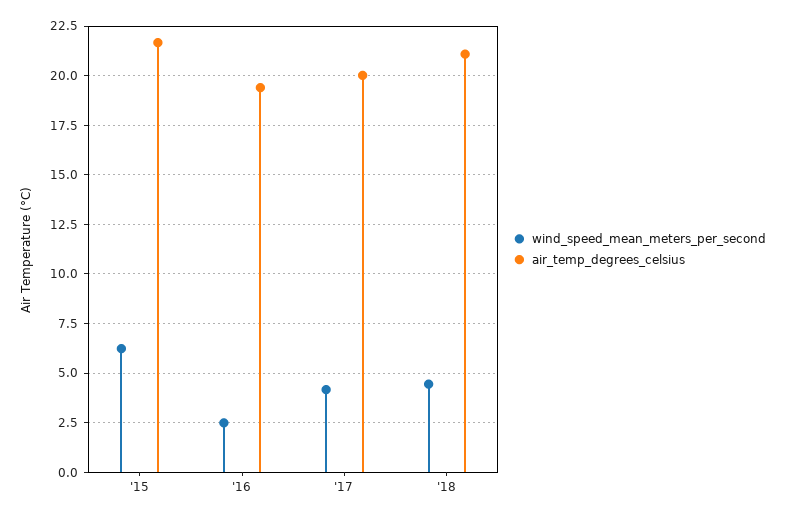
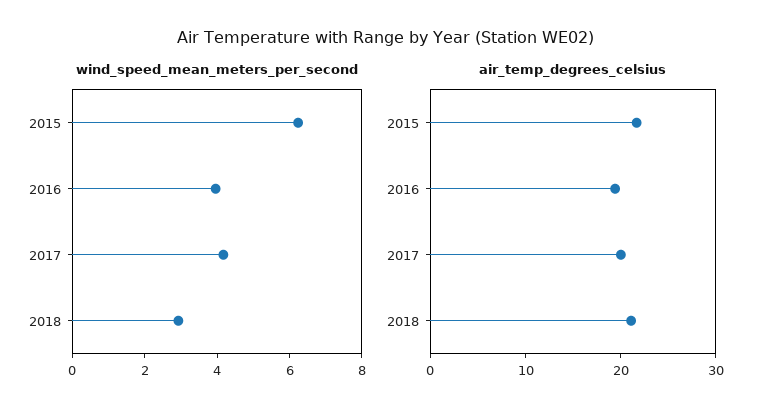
wind_speed_mean_meters_per_second, '16: 2.5 -> 4
wind_speed_mean_meters_per_second, '18: 4.5 -> 3

